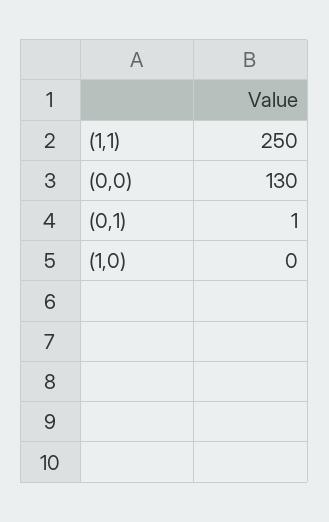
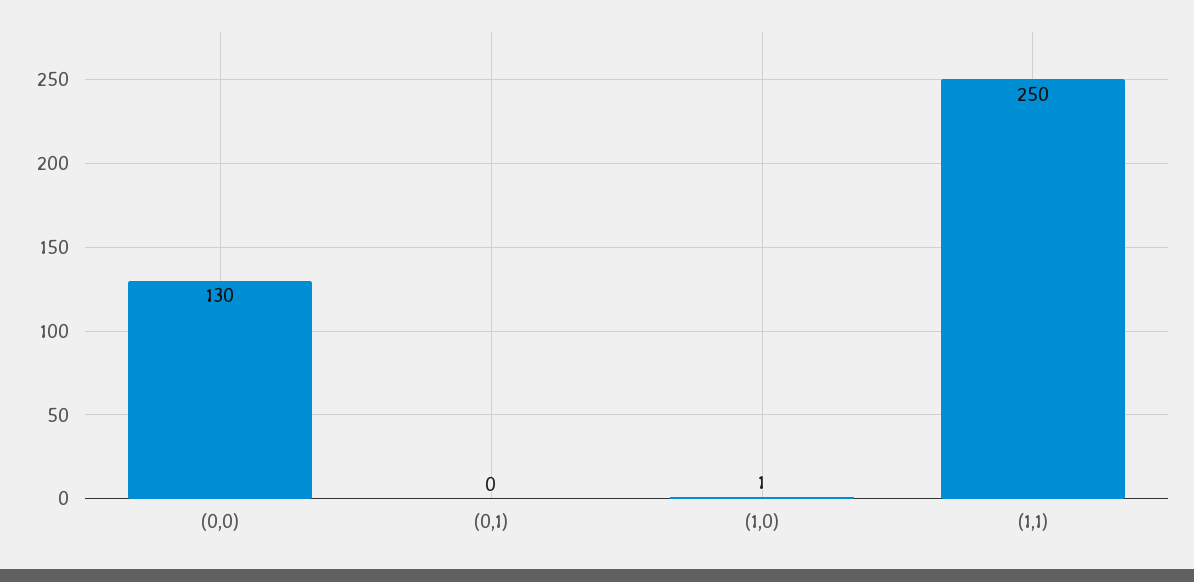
(0,1): 1 -> 0
(1,0): 0 -> 1

